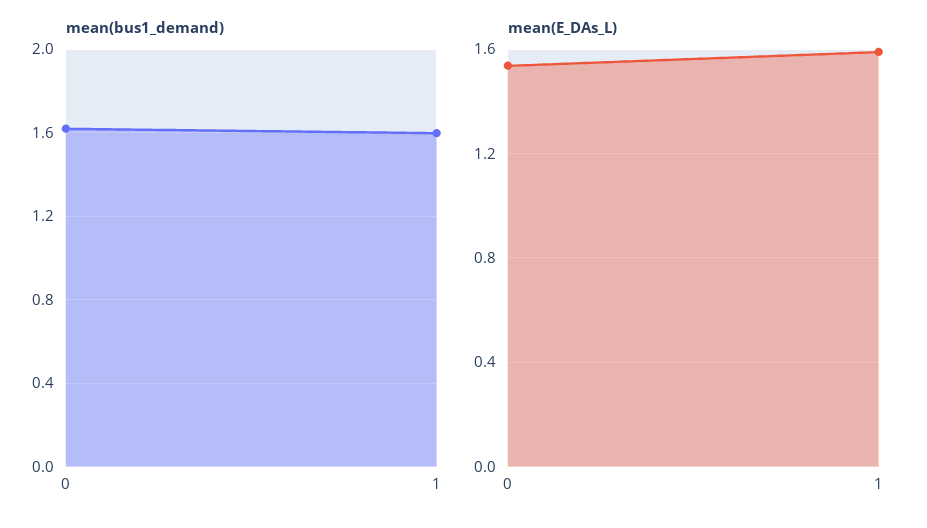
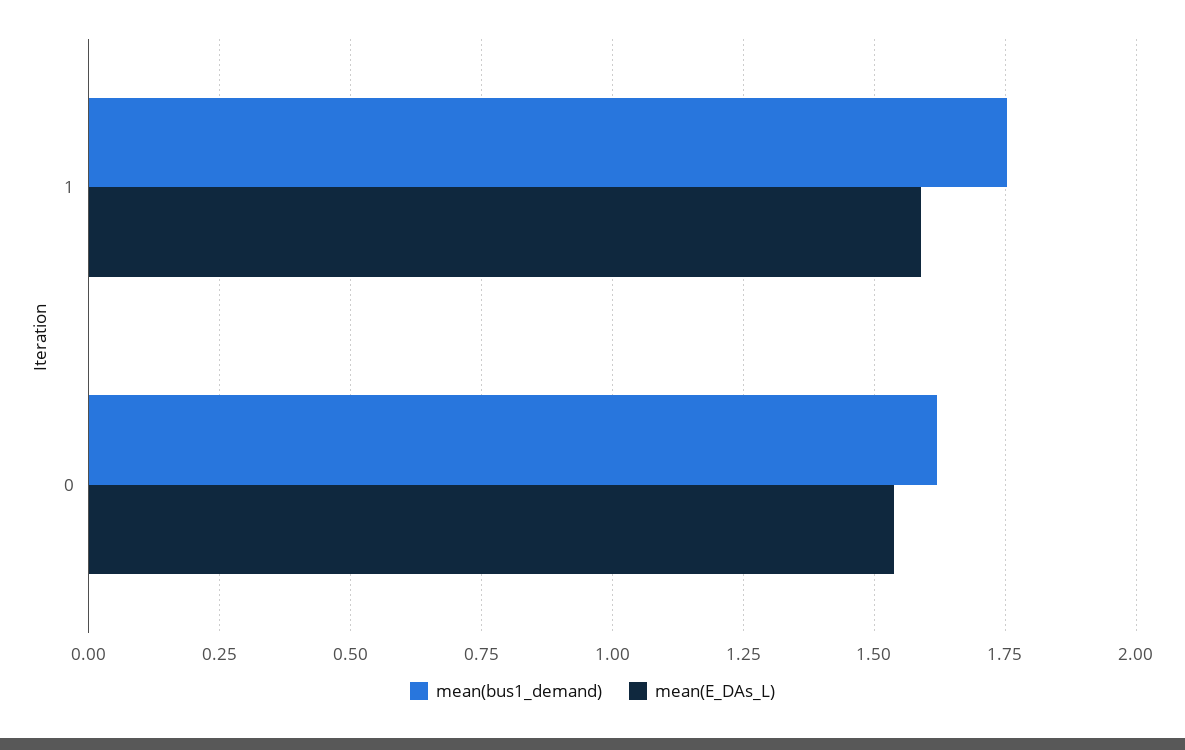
mean(bus1_demand), 1: 1.6 -> 1.75

